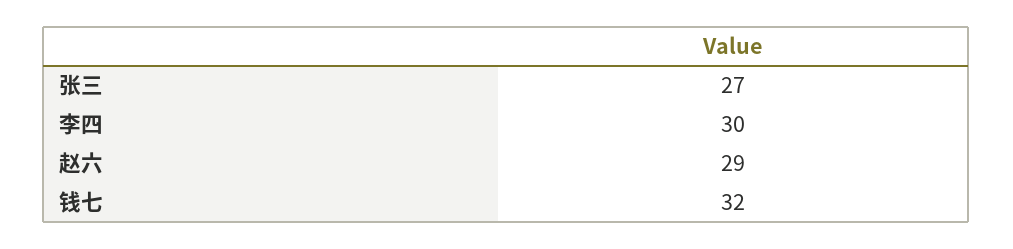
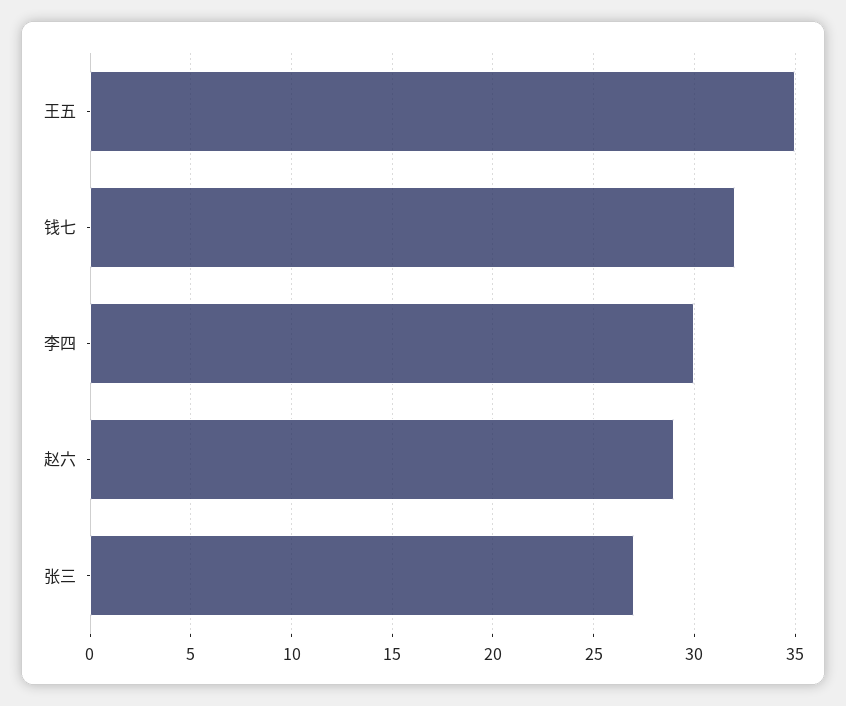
王五: none -> 35

